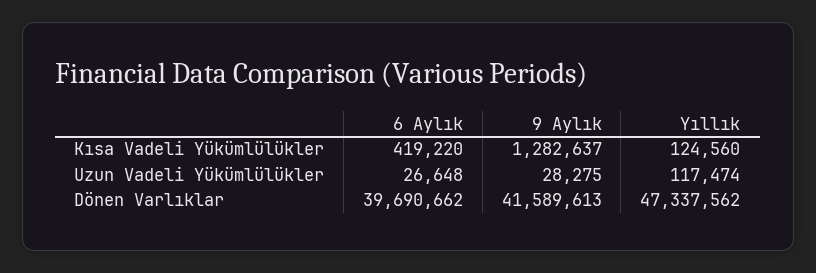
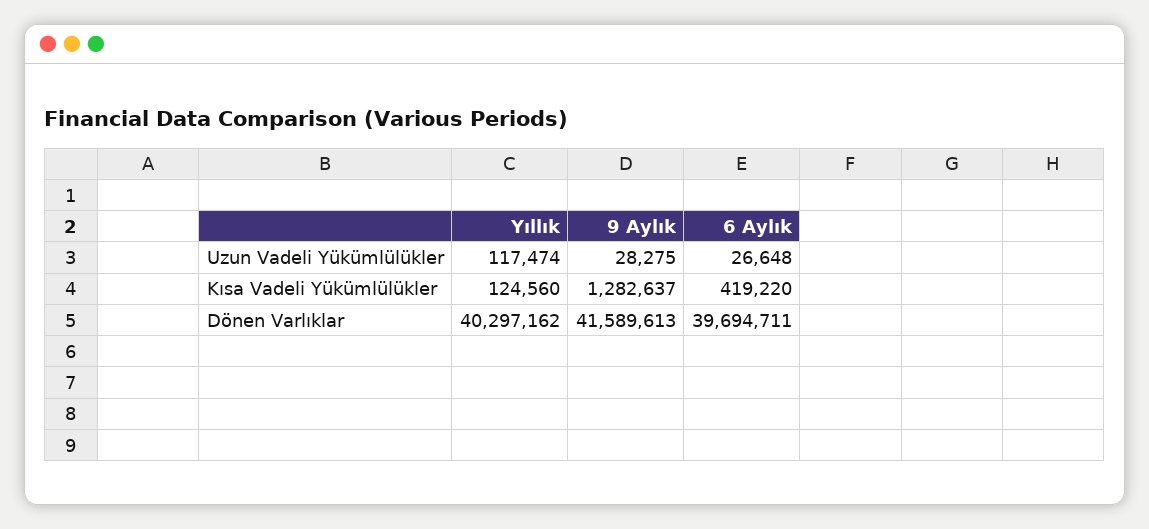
6 Aylık, Dönen Varlıklar: 39690662 -> 39694711
Yıllık, Dönen Varlıklar: 47337562 -> 40297162

